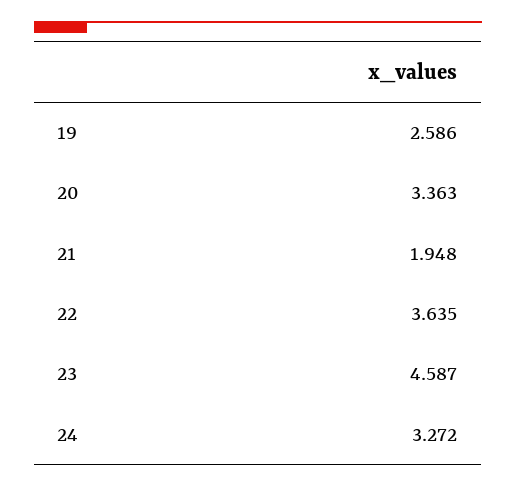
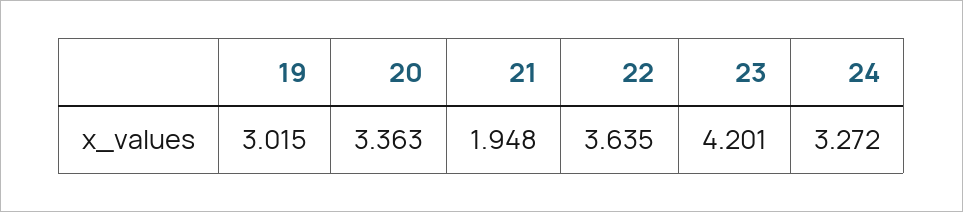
19: 2.586 -> 3.015
23: 4.587 -> 4.201

